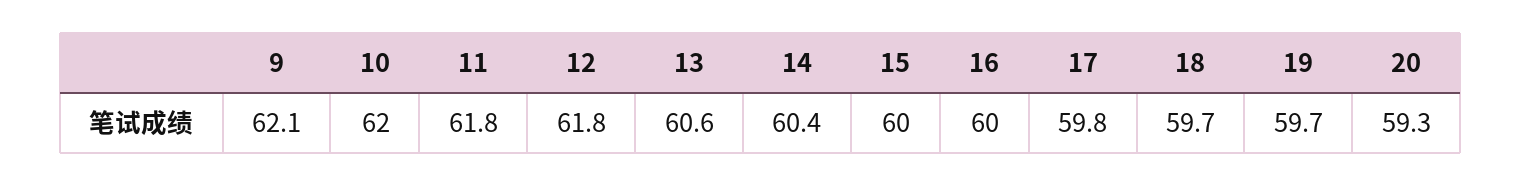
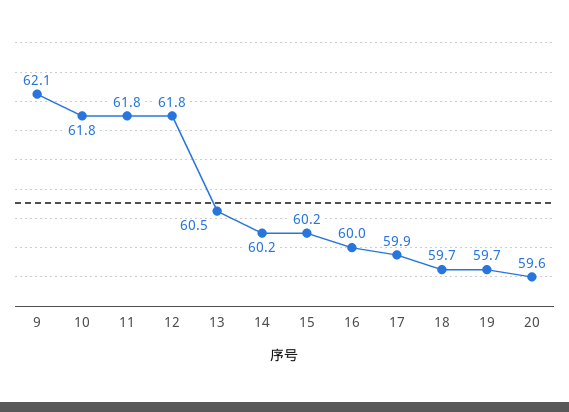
10: 62 -> 61.8
13: 60.6 -> 60.5
14: 60.4 -> 60.2
15: 60 -> 60.2
17: 59.8 -> 59.9
20: 59.3 -> 59.6

